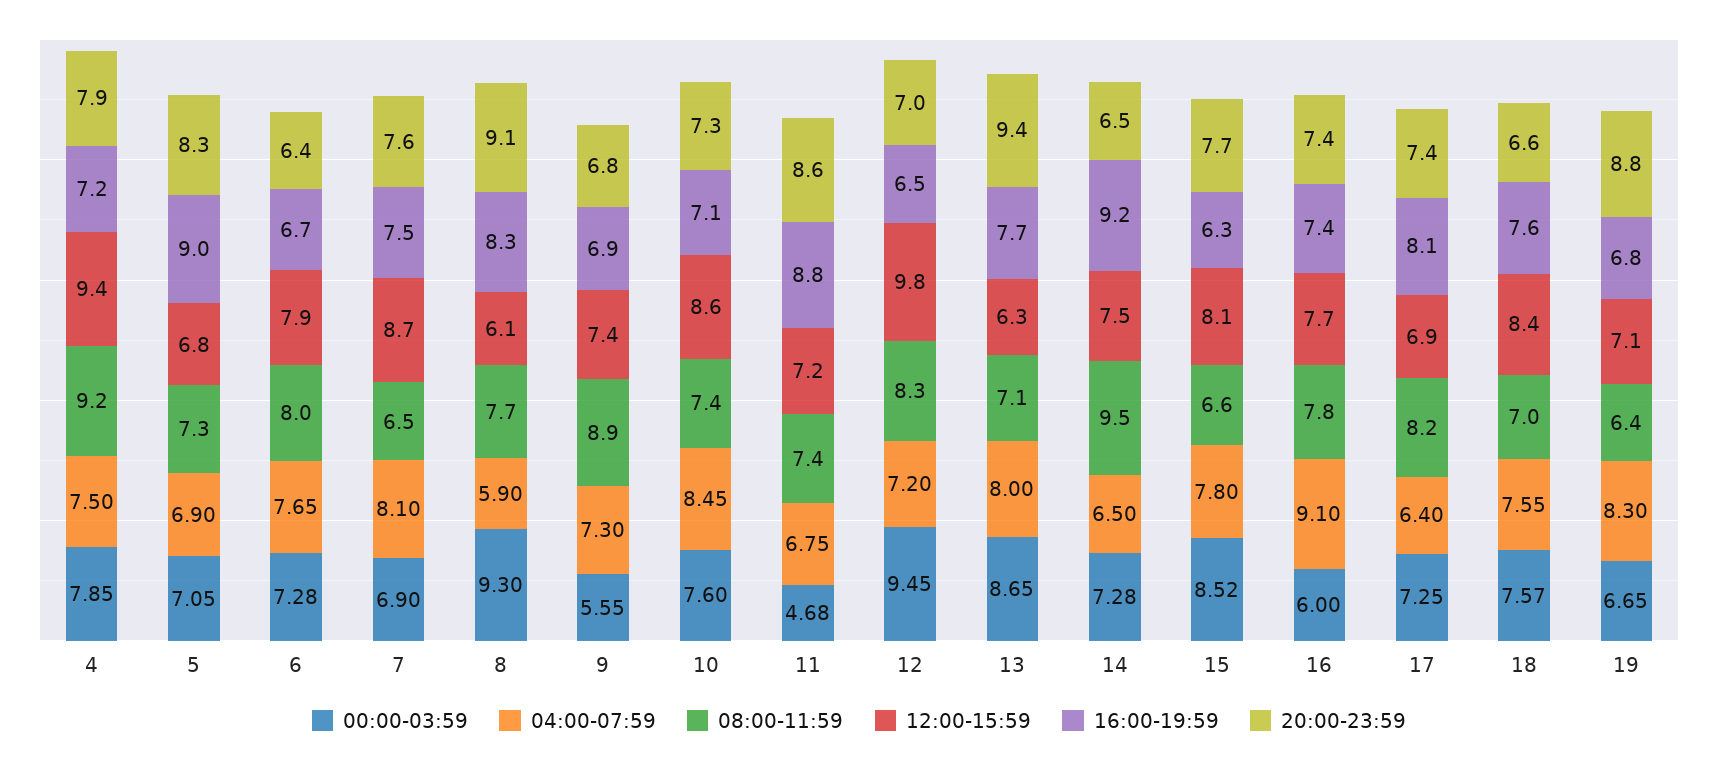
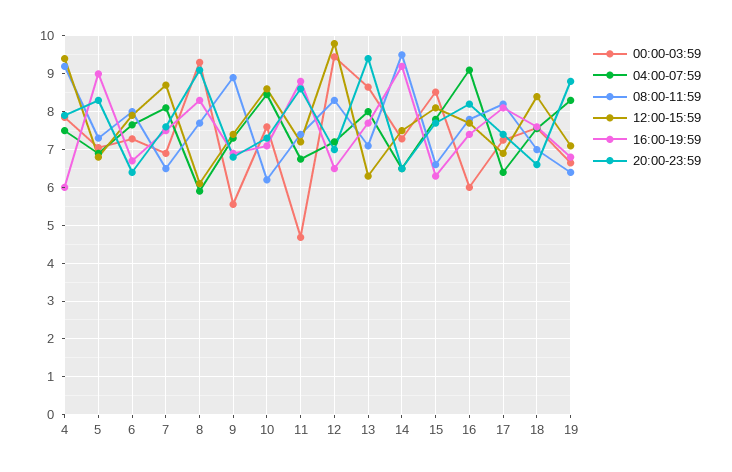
16:00-19:59, 4: 7.2 -> 6
08:00-11:59, 10: 7.4 -> 6.2
20:00-23:59, 16: 7.4 -> 8.2

